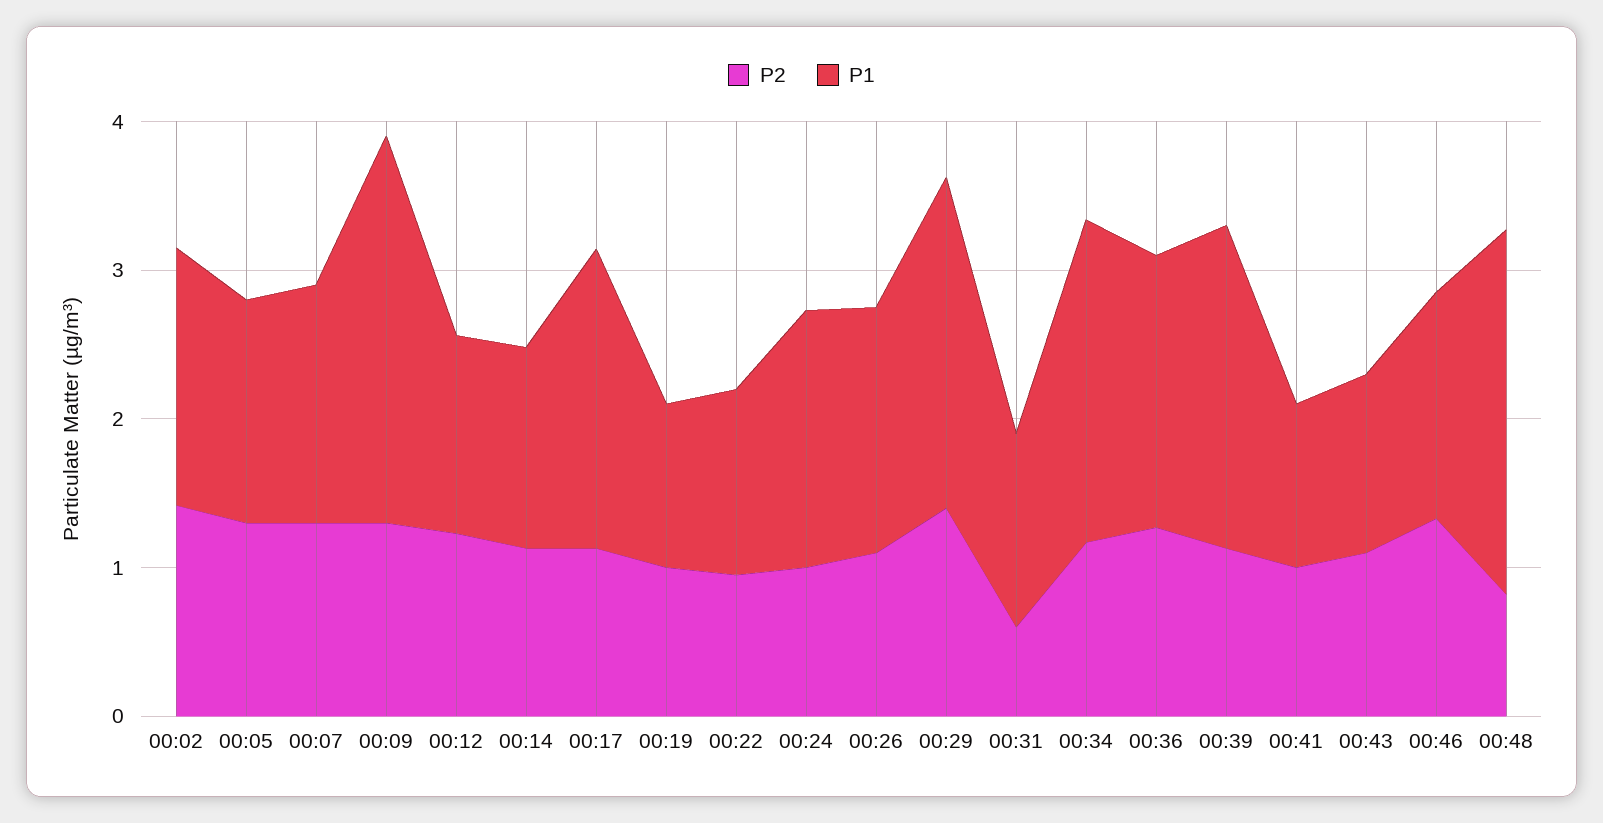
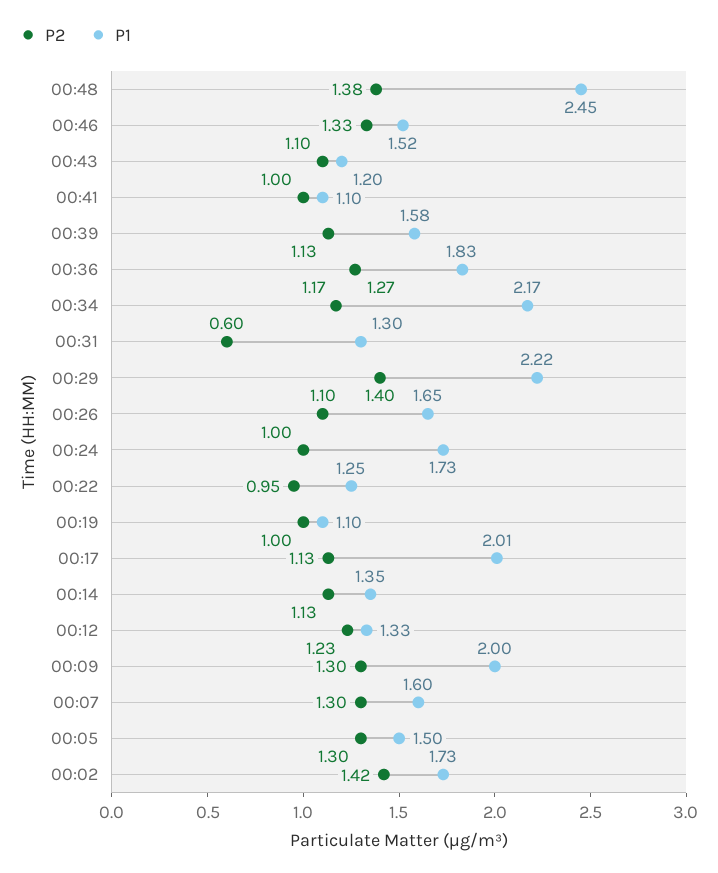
P1, 00:09: 2.6 -> 2
P1, 00:39: 2.2 -> 1.58
P2, 00:48: 0.8 -> 1.38

